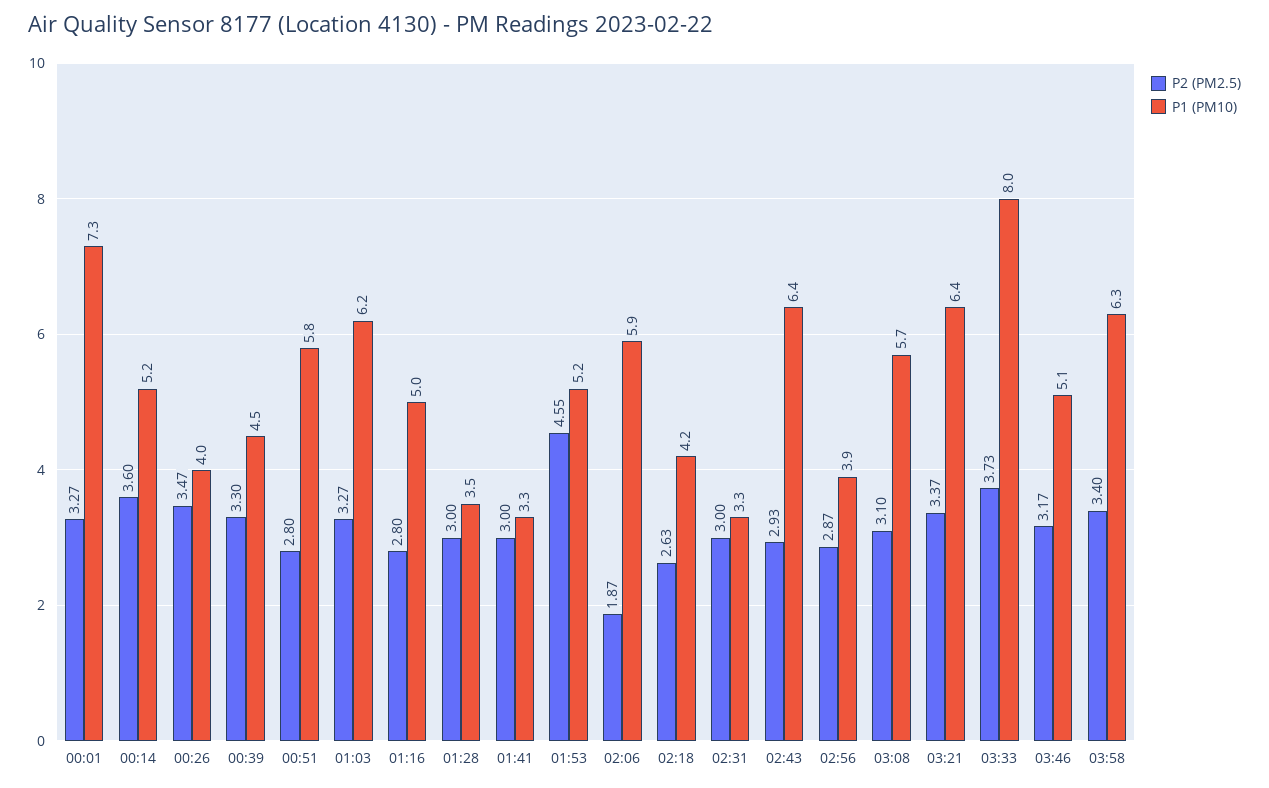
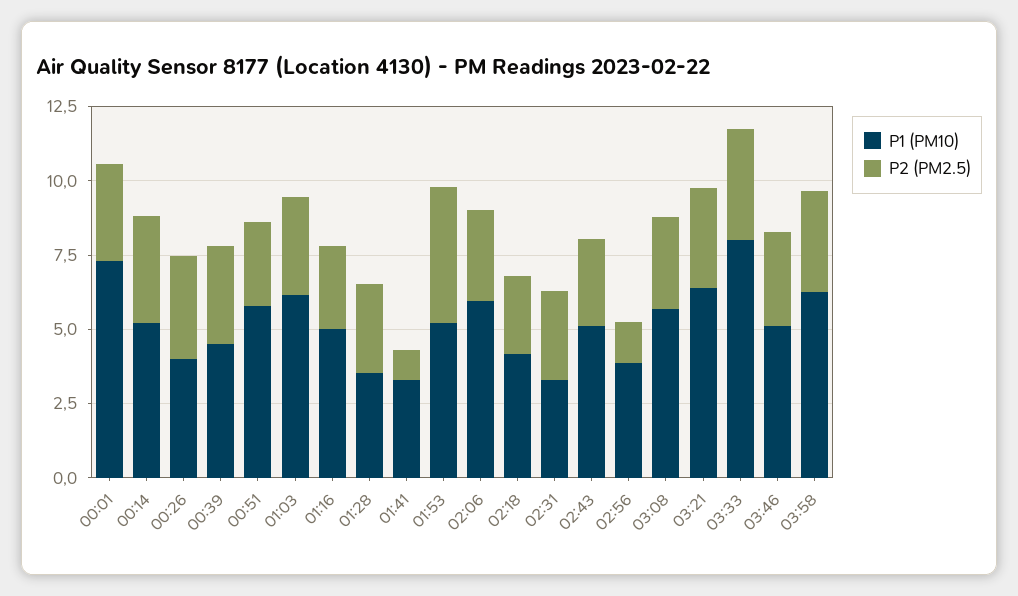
P2 (PM2.5), 01:41: 3 -> 1
P2 (PM2.5), 02:06: 1.87 -> 3
P1 (PM10), 02:43: 6.4 -> 5
P2 (PM2.5), 02:56: 2.87 -> 1.5

